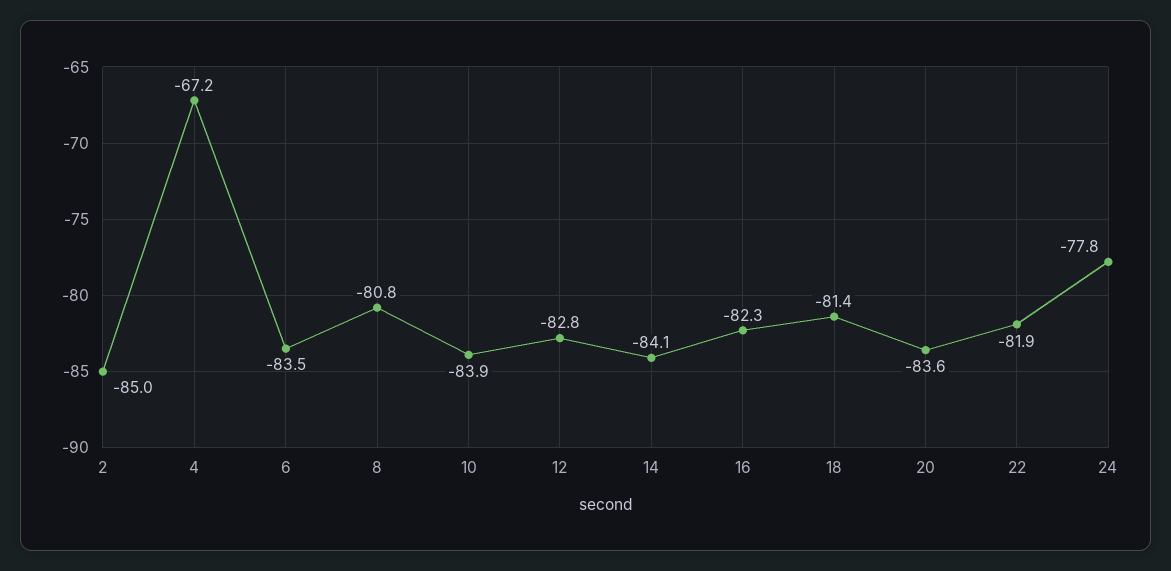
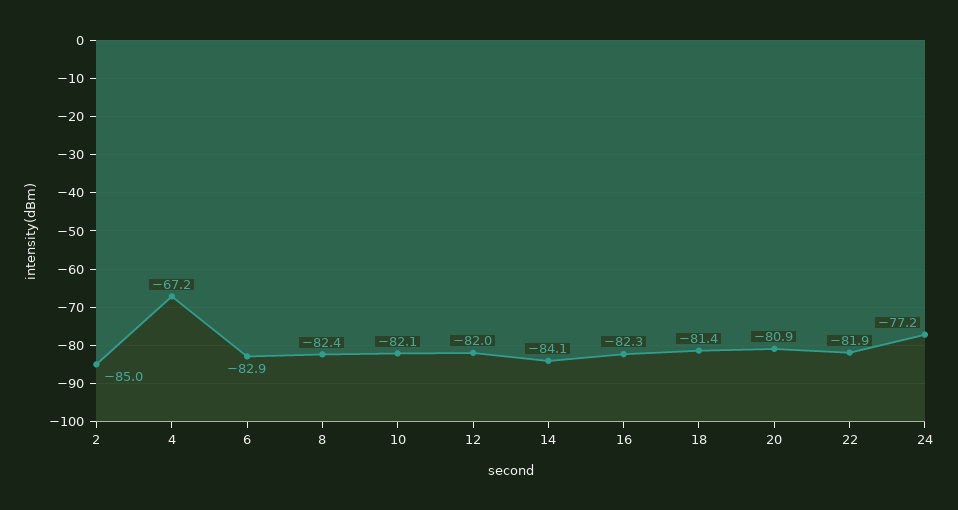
6: -83.5 -> -82.9
8: -80.8 -> -82.4
10: -83.9 -> -82.1
12: -82.8 -> -82
20: -83.6 -> -80.9
24: -77.8 -> -77.2

